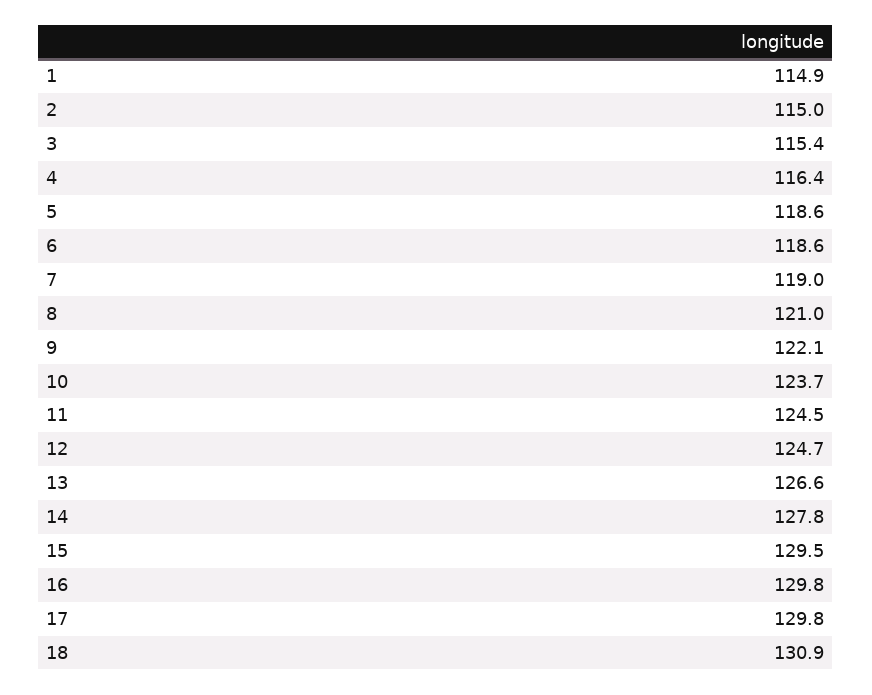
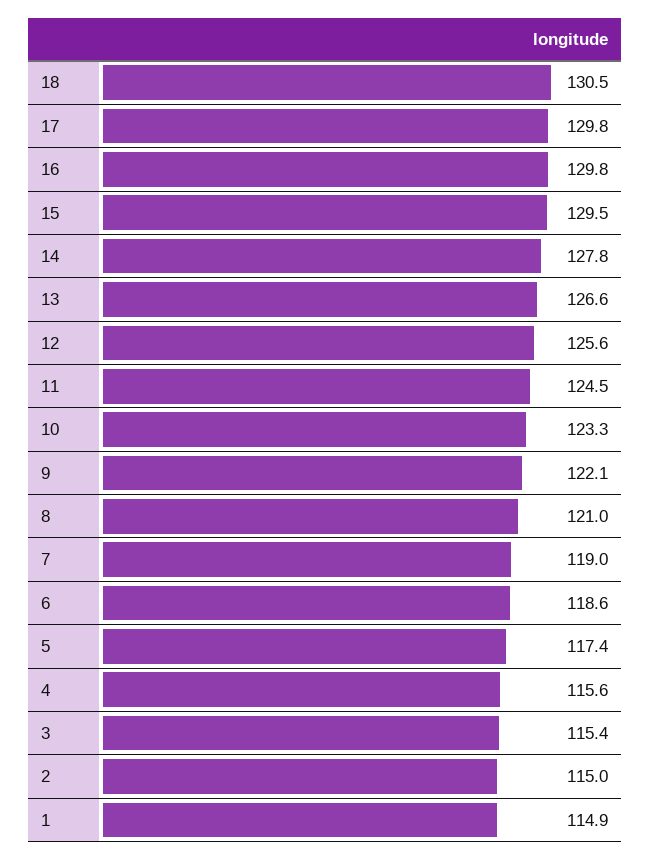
4: 116.4 -> 115.6
5: 118.6 -> 117.4
10: 123.7 -> 123.3
12: 124.7 -> 125.6
18: 130.9 -> 130.5

